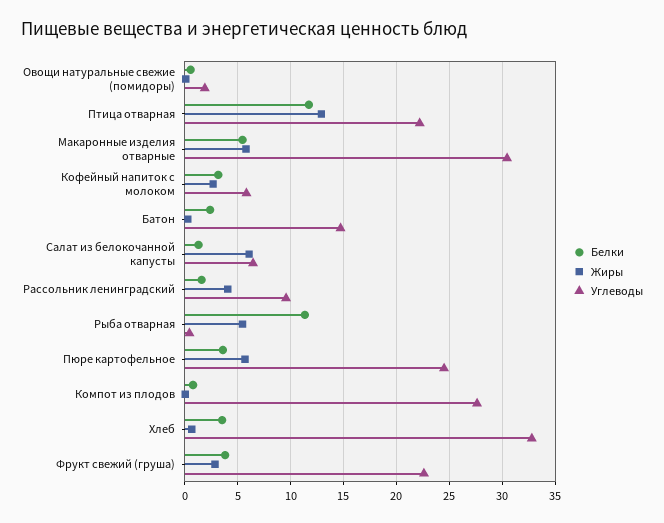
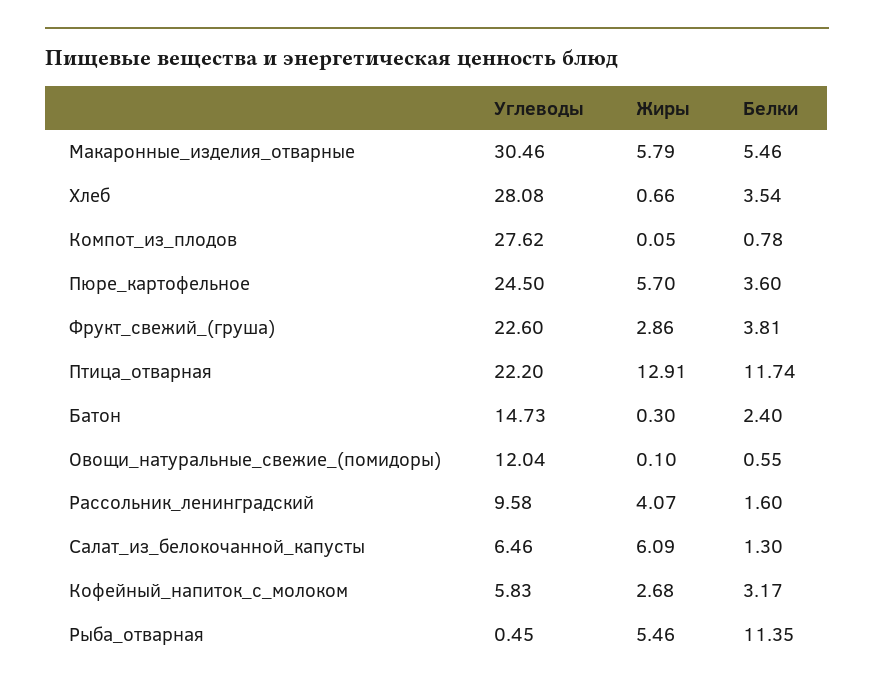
Углеводы, Овощи натуральные свежие (помидоры): 2 -> 12.04
Углеводы, Хлеб: 33 -> 28.08

